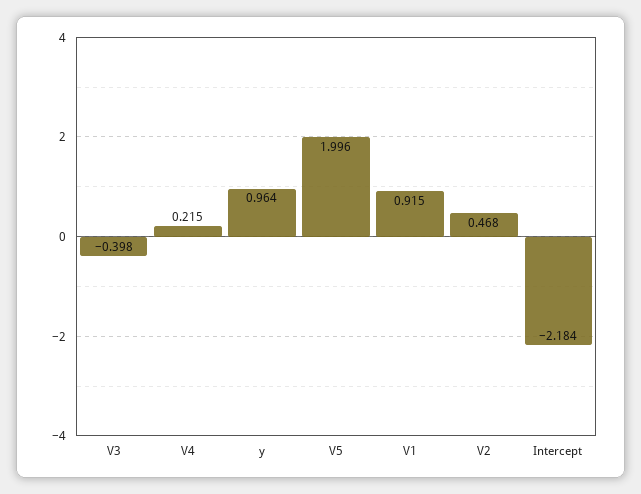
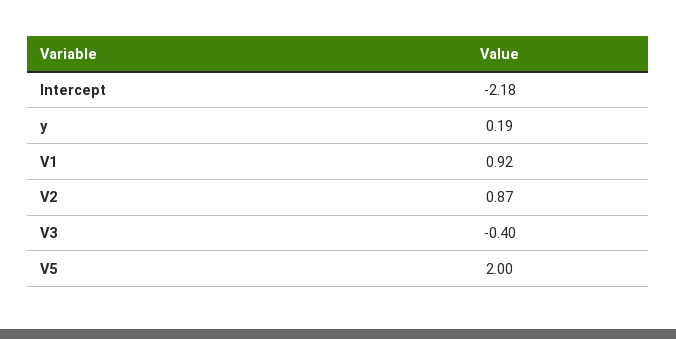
V4: 0.215 -> none
y: 0.964 -> 0.19
V2: 0.468 -> 0.87

